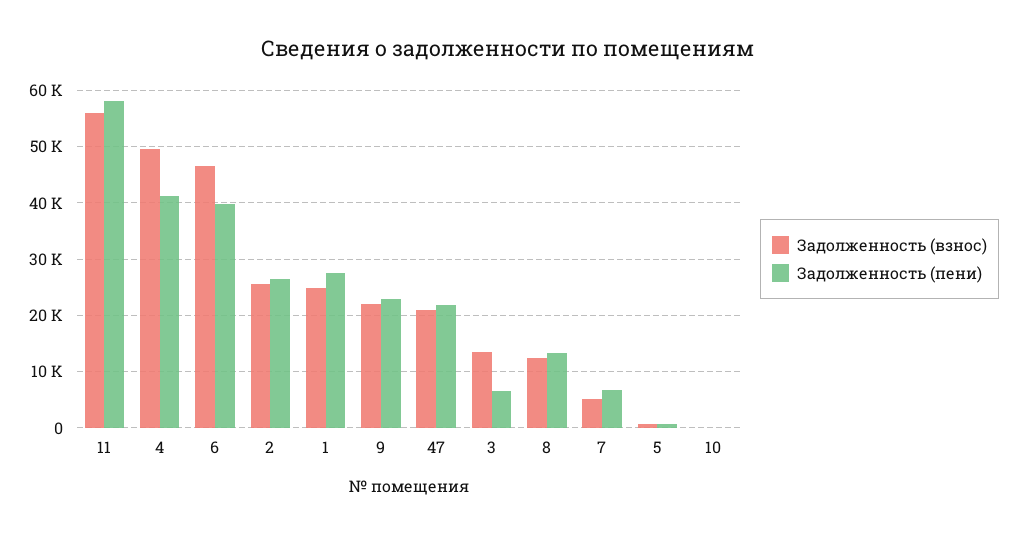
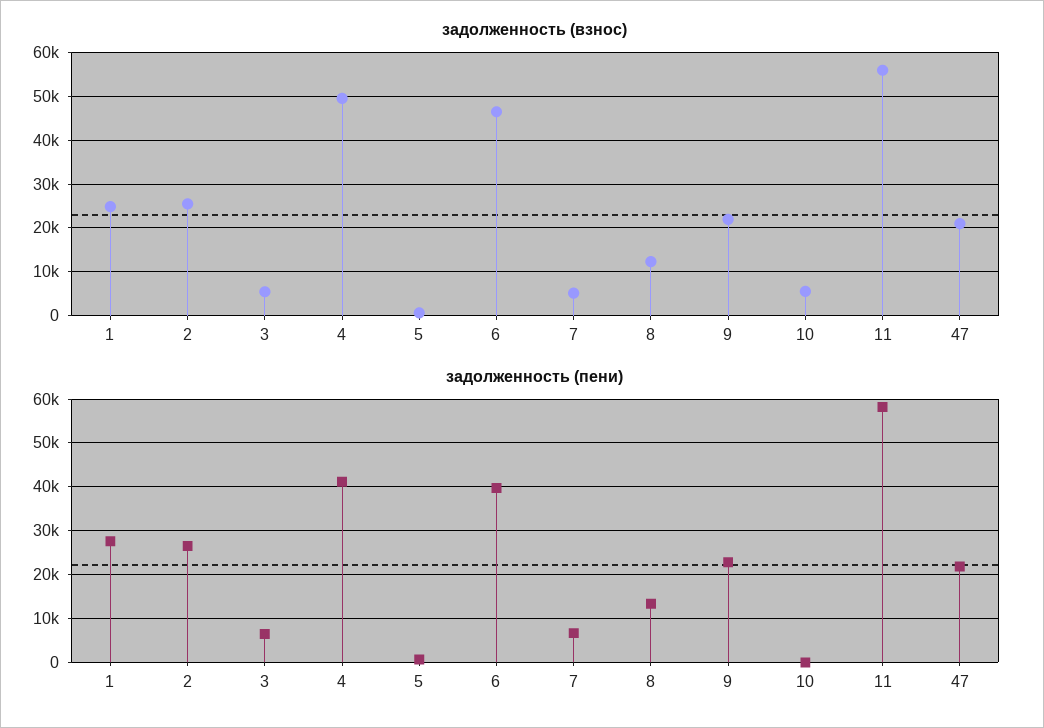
Задолженность (взнос), 3: 14000 -> 6000
Задолженность (взнос), 10: 0 -> 6000

